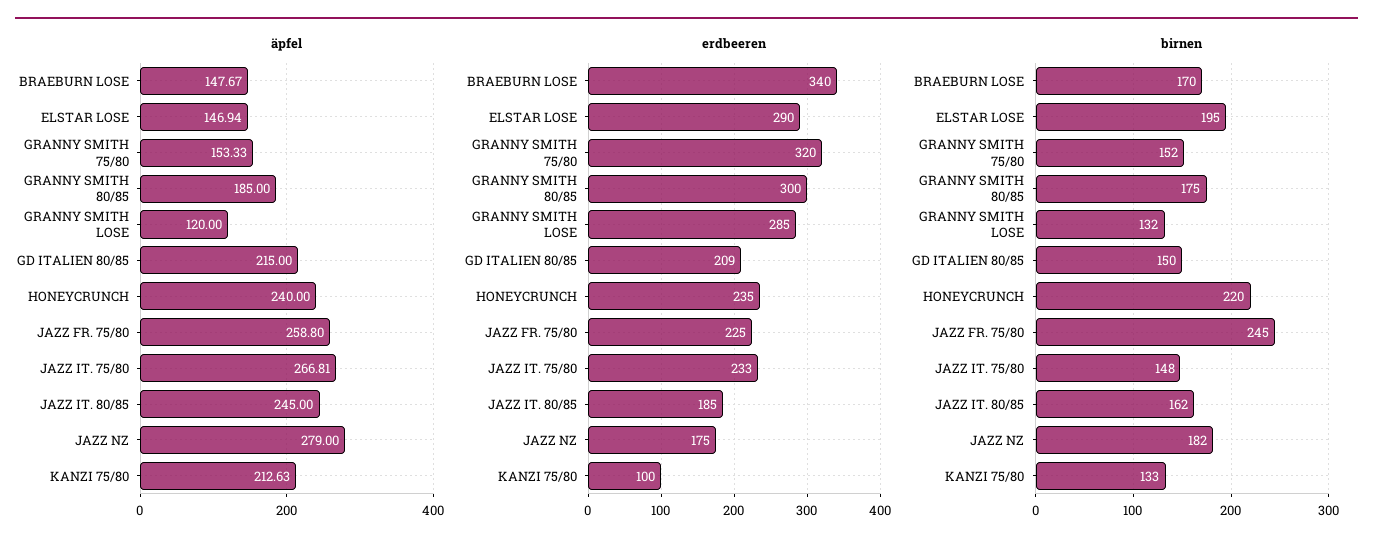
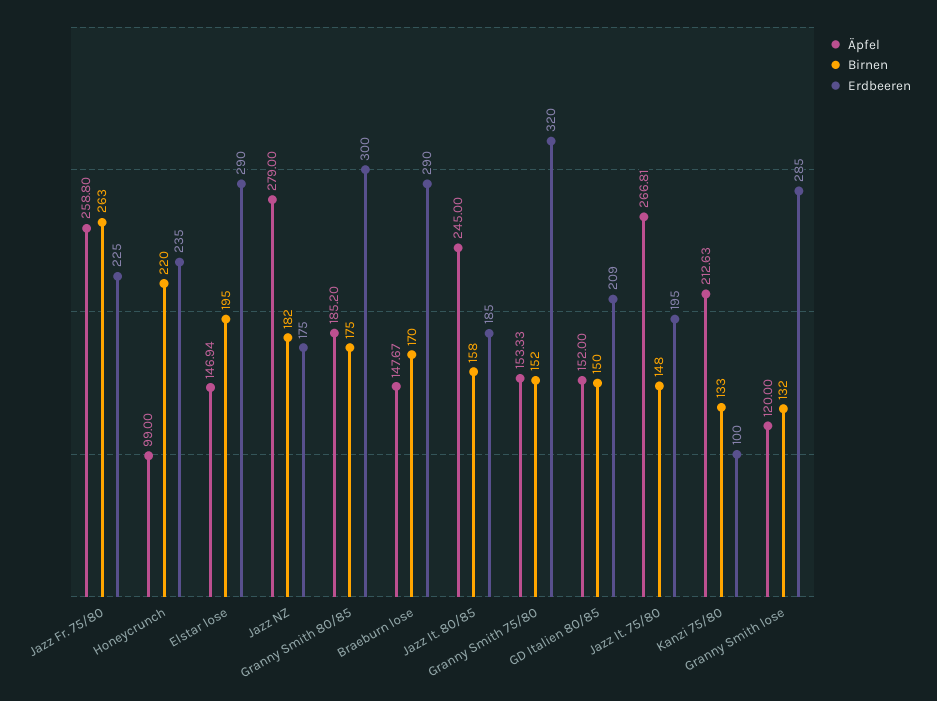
äpfel, GRANNY SMITH 80/85: 185 -> 185.2
äpfel, GD ITALIEN 80/85: 215 -> 152
äpfel, HONEYCRUNCH: 240 -> 99
erdbeeren, BRAEBURN LOSE: 340 -> 290
erdbeeren, JAZZ IT. 75/80: 233 -> 195
birnen, JAZZ FR. 75/80: 245 -> 263
birnen, JAZZ IT. 80/85: 162 -> 158

